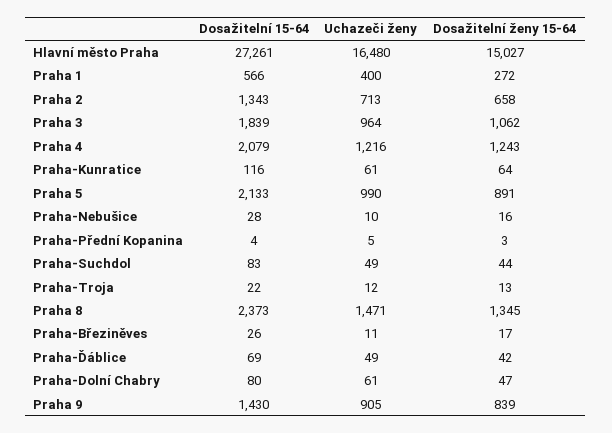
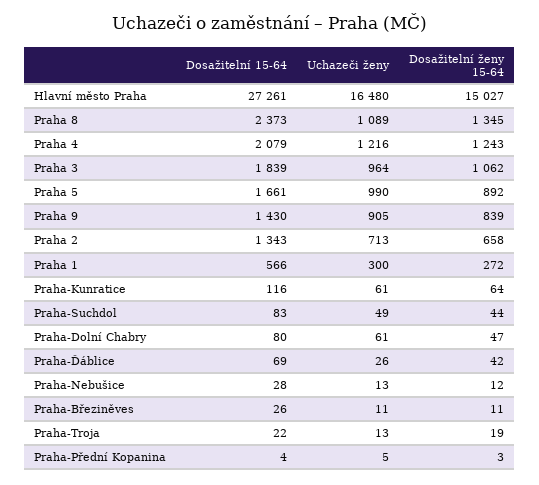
Uchazeči ženy, Praha 1: 400 -> 300
Dosažitelní 15-64, Praha 5: 2133 -> 1661
Dosažitelní ženy 15-64, Praha 5: 891 -> 892
Uchazeči ženy, Praha-Nebušice: 10 -> 13
Dosažitelní ženy 15-64, Praha-Nebušice: 16 -> 12
Uchazeči ženy, Praha-Troja: 12 -> 13
Dosažitelní ženy 15-64, Praha-Troja: 13 -> 19
Uchazeči ženy, Praha 8: 1471 -> 1089
Dosažitelní ženy 15-64, Praha-Březiněves: 17 -> 11
Uchazeči ženy, Praha-Ďáblice: 49 -> 26

